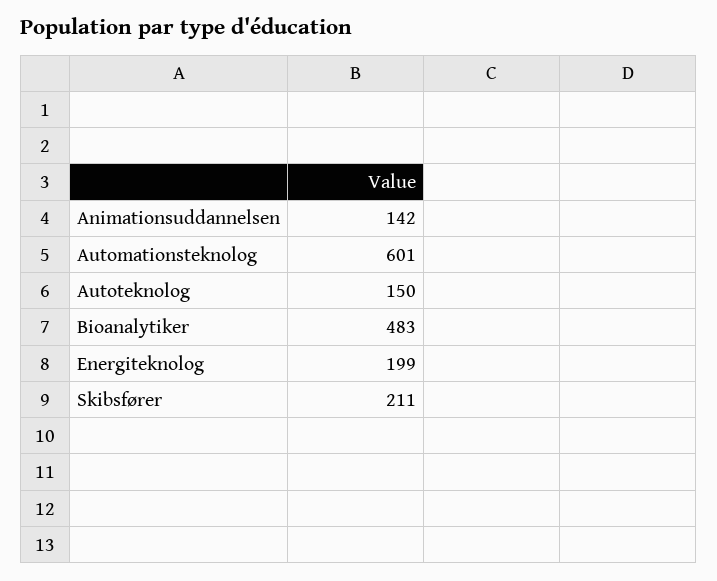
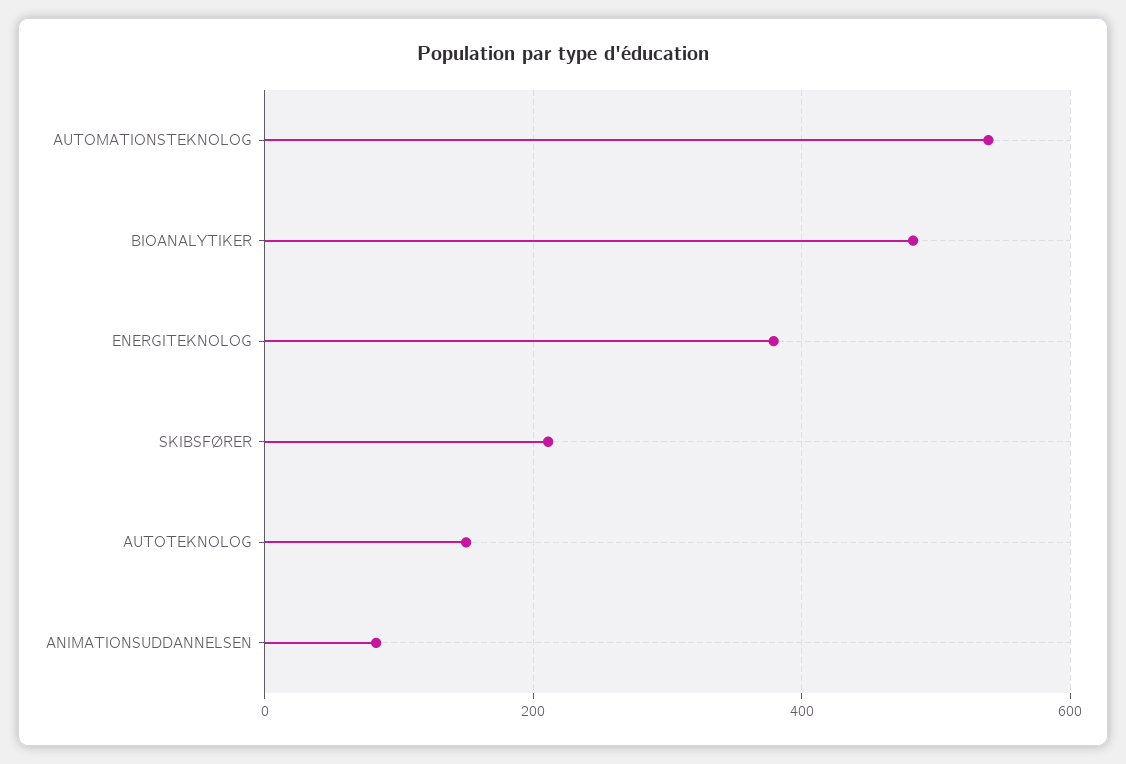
Animationsuddannelsen: 142 -> 80
Automationsteknolog: 601 -> 540
Energiteknolog: 199 -> 380

